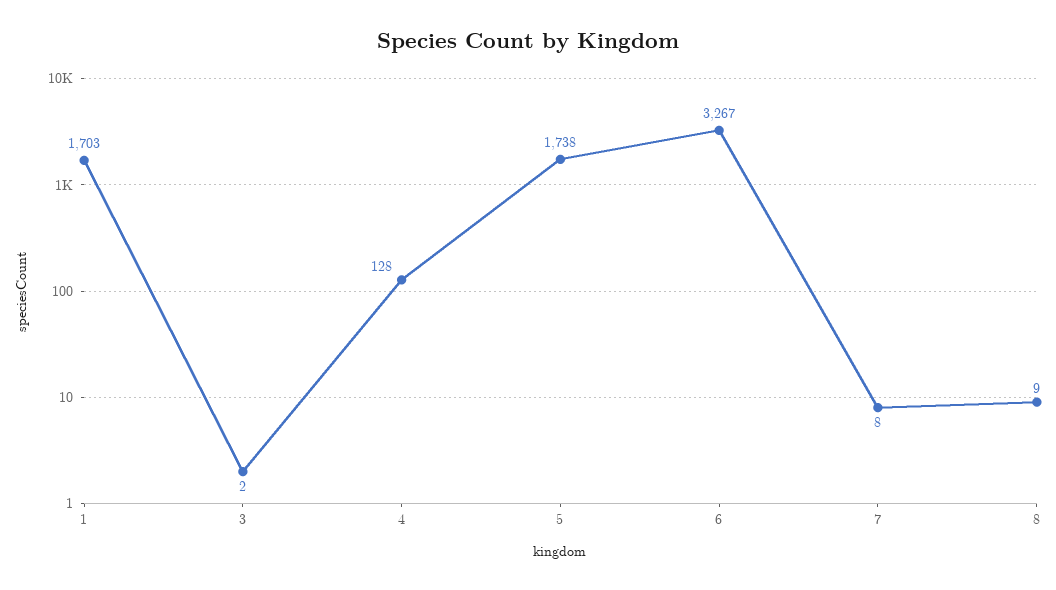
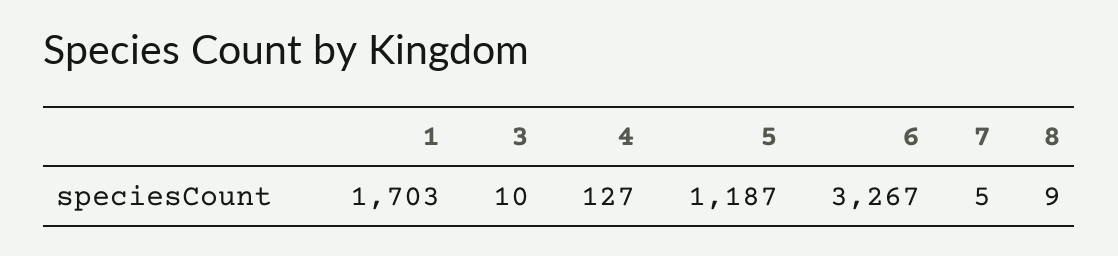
3: 2 -> 10
4: 128 -> 127
5: 1738 -> 1187
7: 8 -> 5

